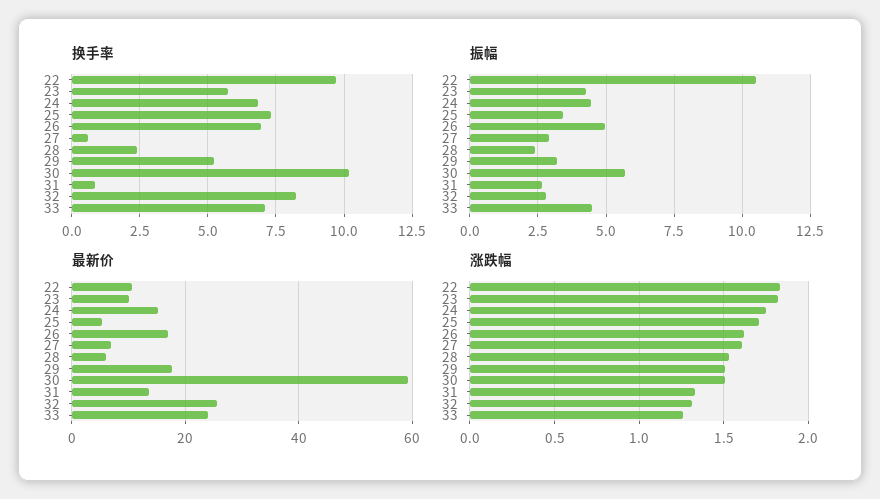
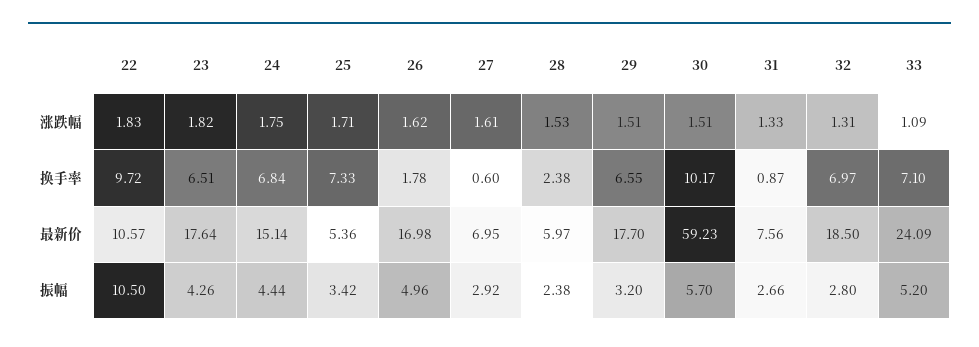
换手率, 23: 5.75 -> 6.51
换手率, 26: 7 -> 1.78
换手率, 29: 5.25 -> 6.55
换手率, 32: 8.25 -> 6.97
振幅, 33: 4.5 -> 5.2
最新价, 23: 10 -> 17.64
最新价, 31: 14 -> 7.56
最新价, 32: 26 -> 18.5
涨跌幅, 33: 1.25 -> 1.09

